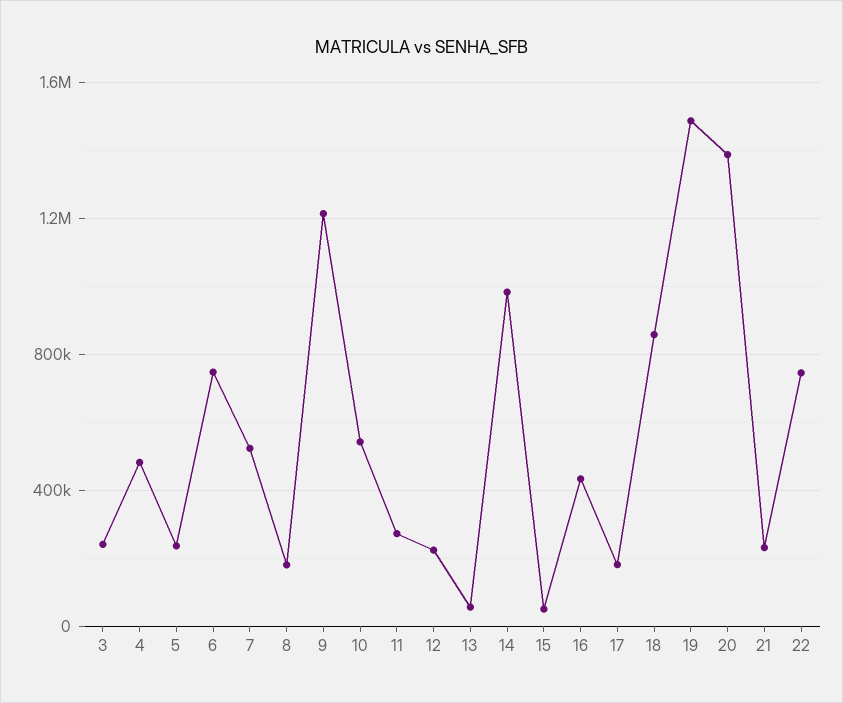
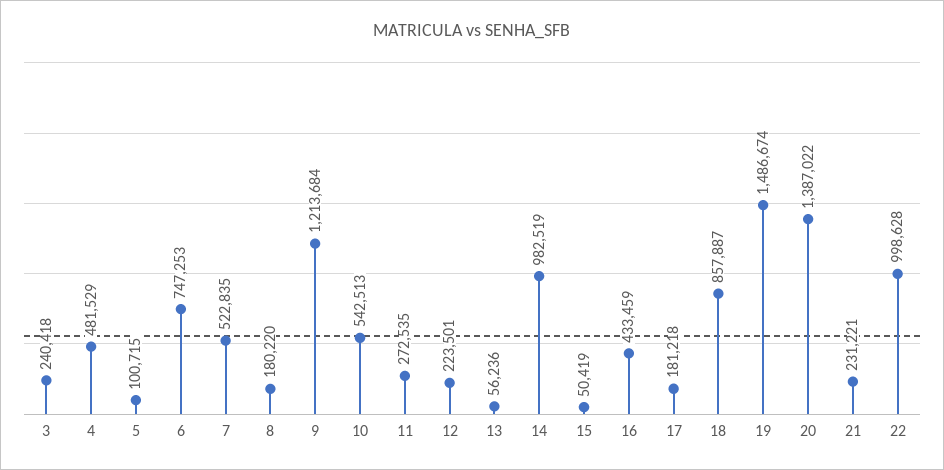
5: 250000 -> 100715
22: 750000 -> 998628

